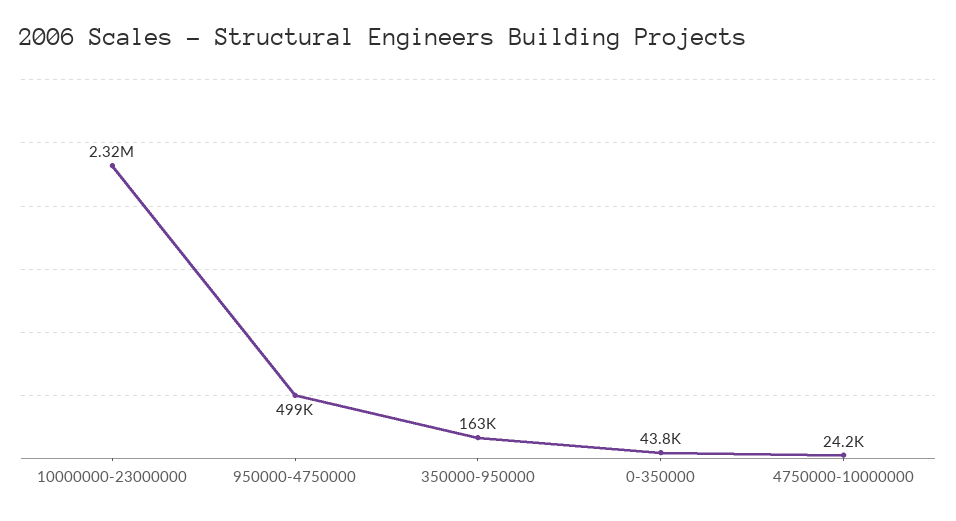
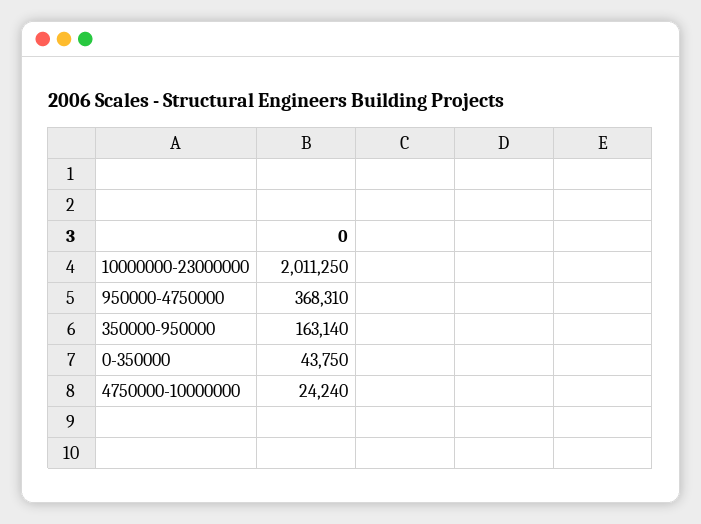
10000000-23000000: 2320000 -> 2011250
950000-4750000: 499000 -> 368310

